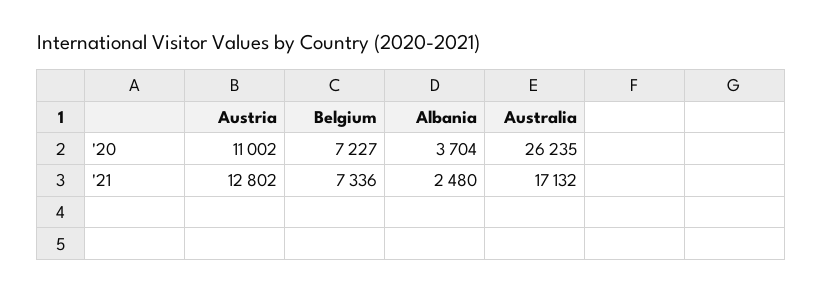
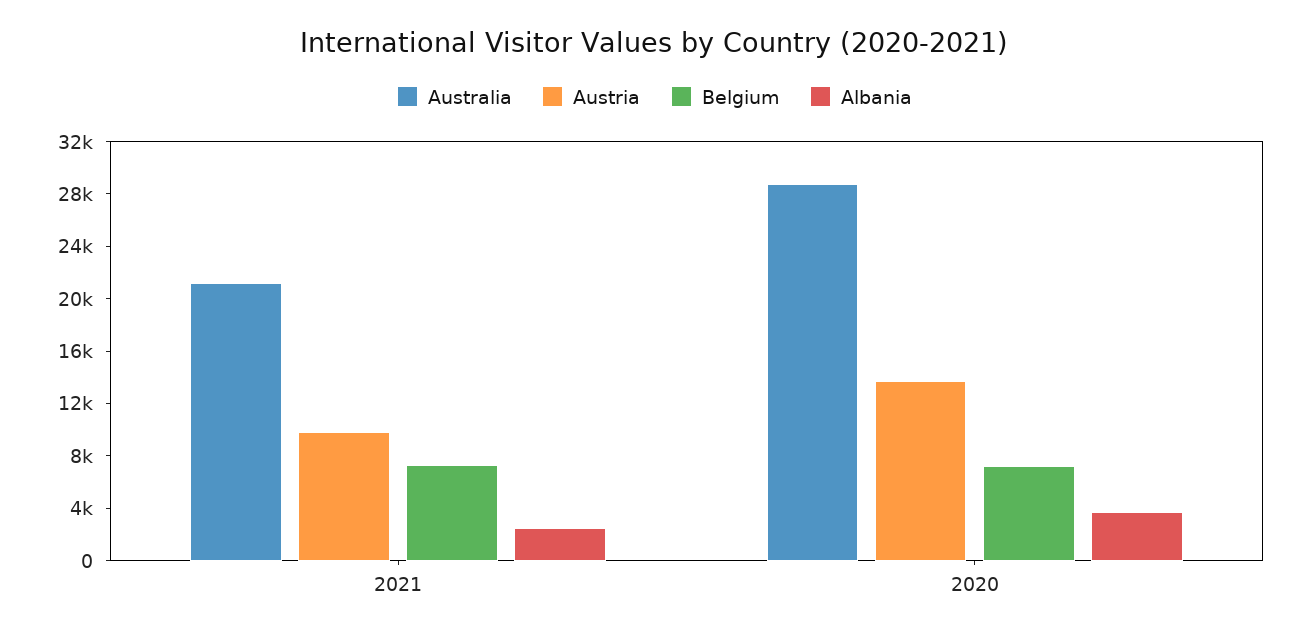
Austria, '20: 11002 -> 14000
Australia, '20: 26235 -> 29000
Austria, '21: 12802 -> 10000
Australia, '21: 17132 -> 21000

